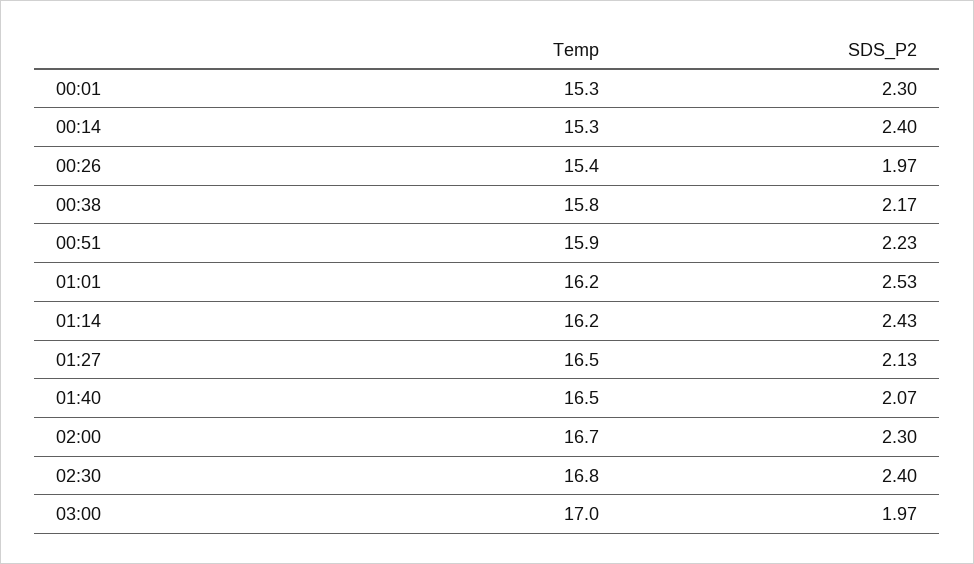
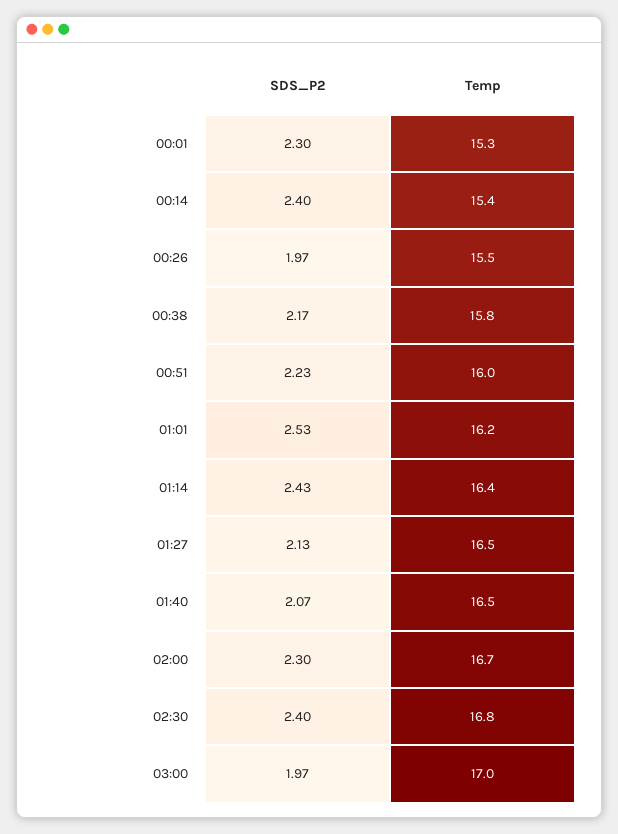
Temp, 00:14: 15.3 -> 15.4
Temp, 00:26: 15.4 -> 15.5
Temp, 00:51: 15.9 -> 16
Temp, 01:14: 16.2 -> 16.4

